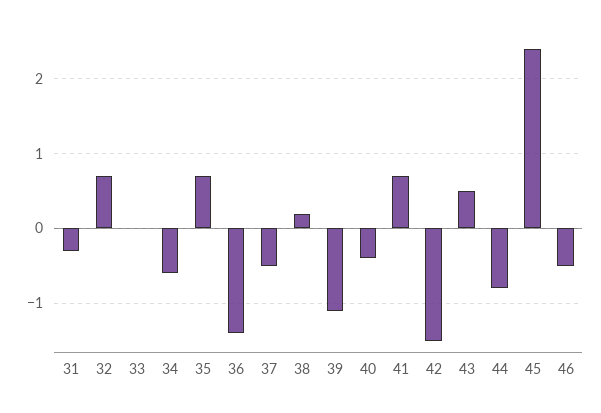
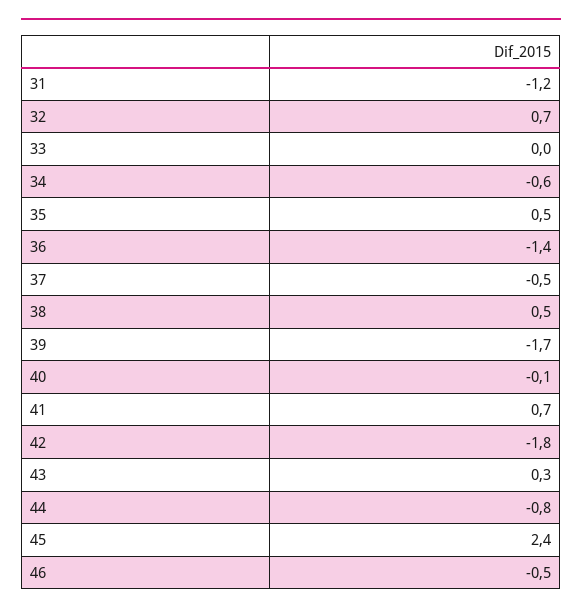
31: -0.3 -> -1.2
35: 0.7 -> 0.5
38: 0.2 -> 0.5
39: -1.1 -> -1.7
40: -0.4 -> -0.1
42: -1.5 -> -1.8
43: 0.5 -> 0.3

